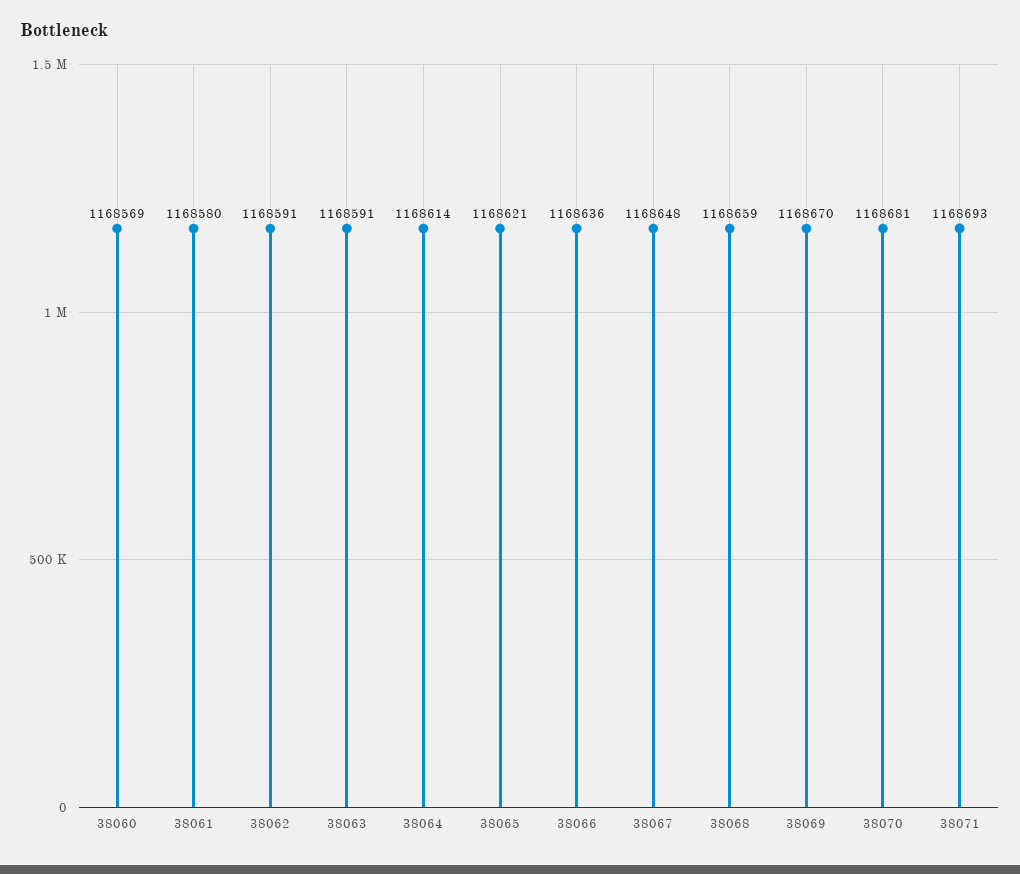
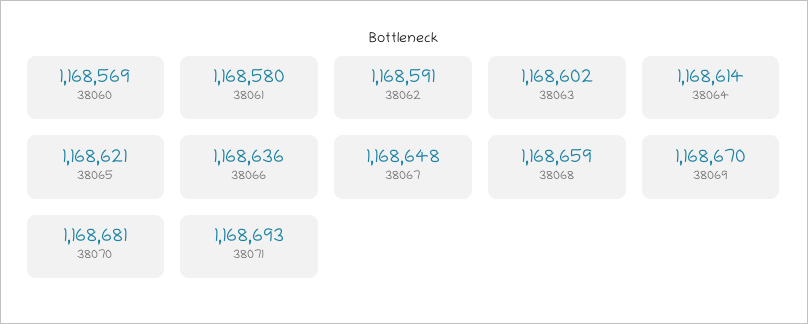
38063: 1168591 -> 1168602

